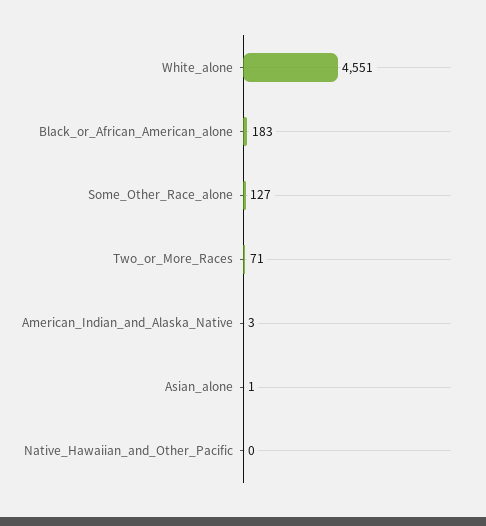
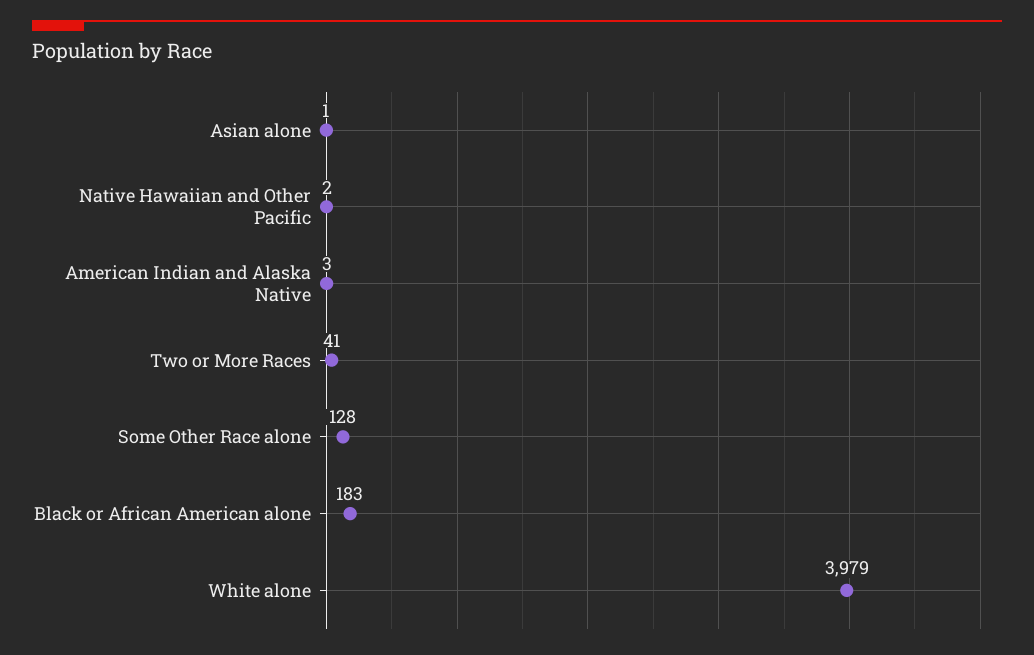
White_alone: 4551 -> 3979
Some_Other_Race_alone: 127 -> 128
Two_or_More_Races: 71 -> 41
Native_Hawaiian_and_Other_Pacific: 0 -> 2

